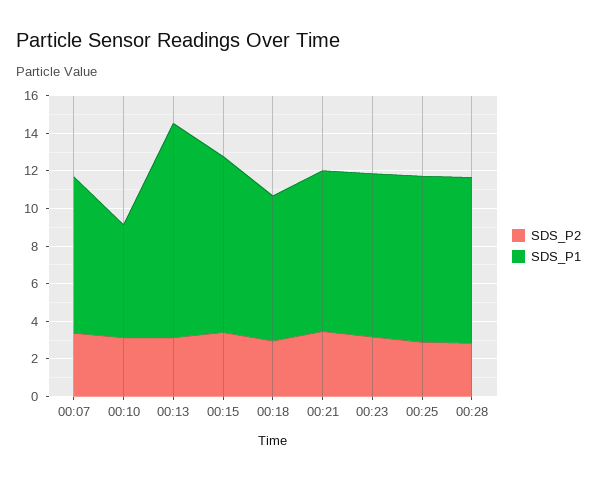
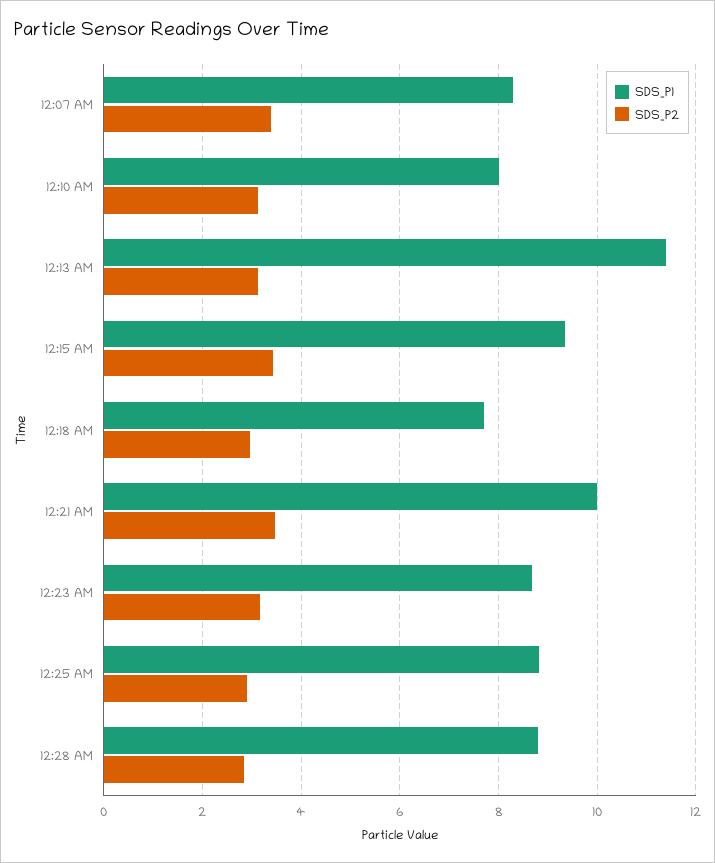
SDS_P1, 00:10: 6 -> 8
SDS_P1, 00:21: 8.5 -> 10

